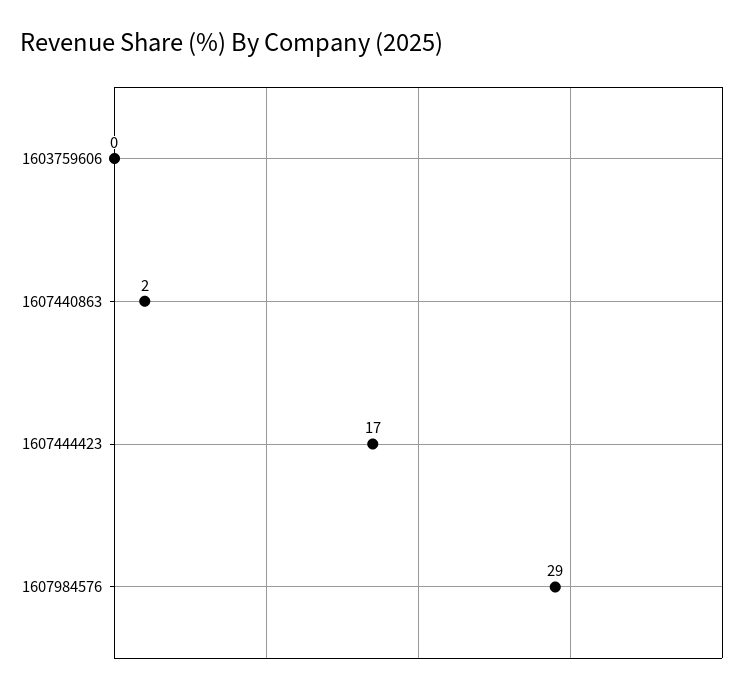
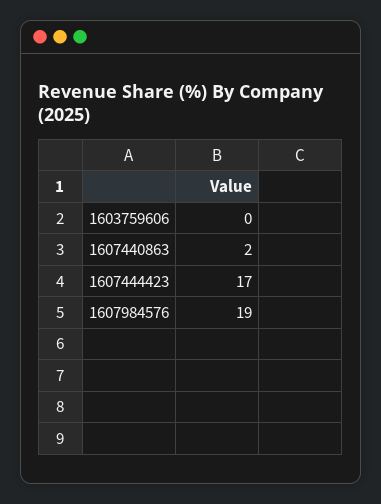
1607984576: 29 -> 19

